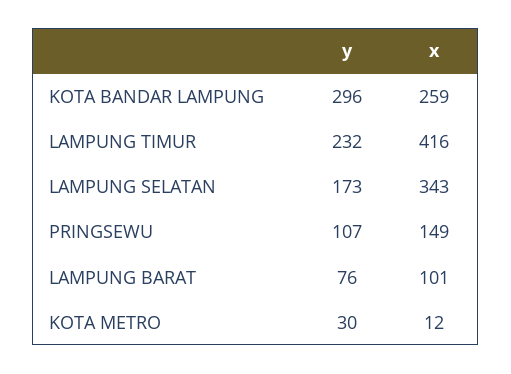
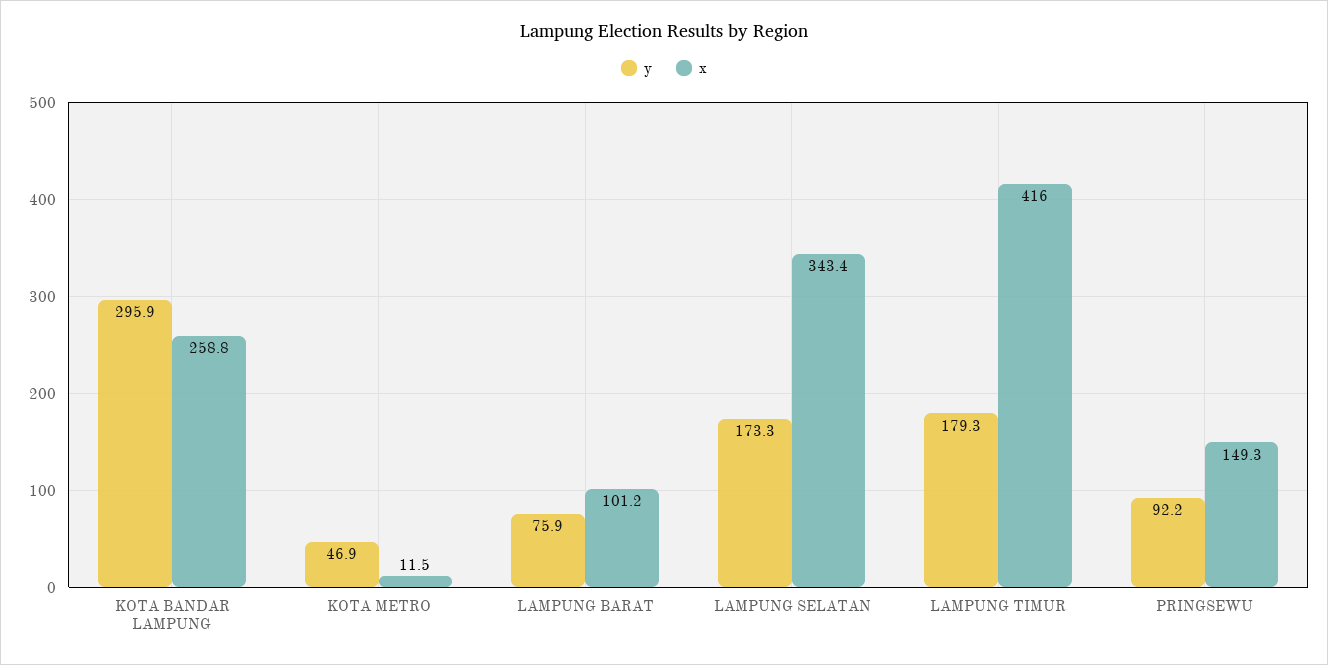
y, LAMPUNG TIMUR: 232 -> 179.3
y, PRINGSEWU: 107 -> 92.2
y, KOTA METRO: 30 -> 46.9

